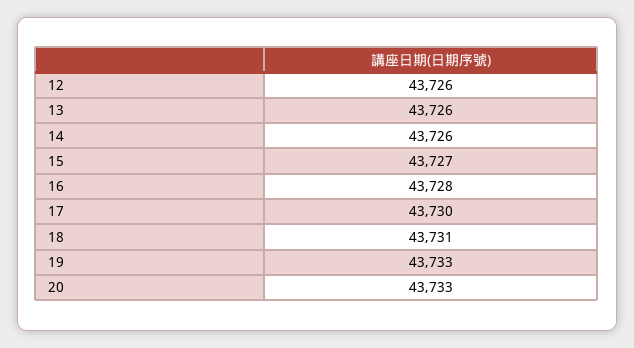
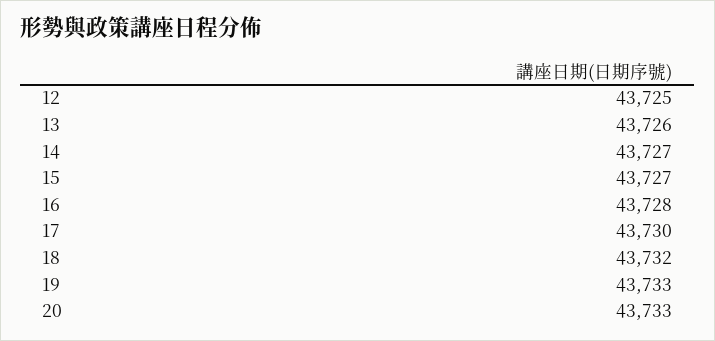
12: 43726 -> 43725
14: 43726 -> 43727
18: 43731 -> 43732

